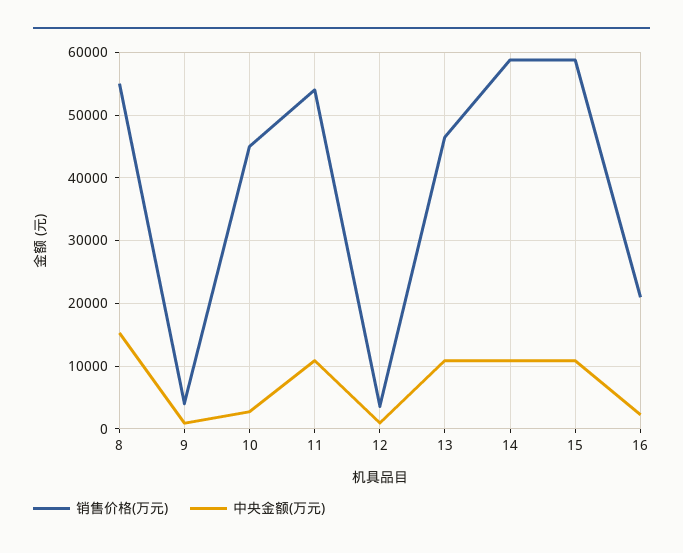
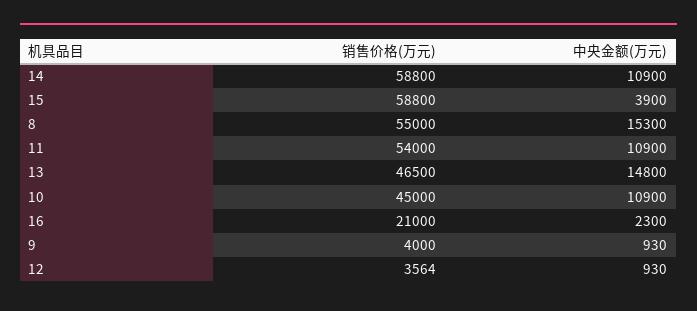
中央金额(万元), 10: 3000 -> 10900
中央金额(万元), 13: 11000 -> 14800
中央金额(万元), 15: 11000 -> 3900

